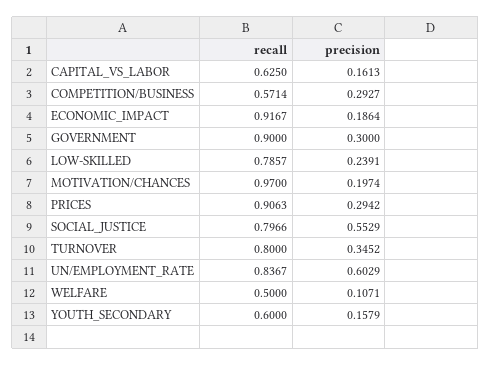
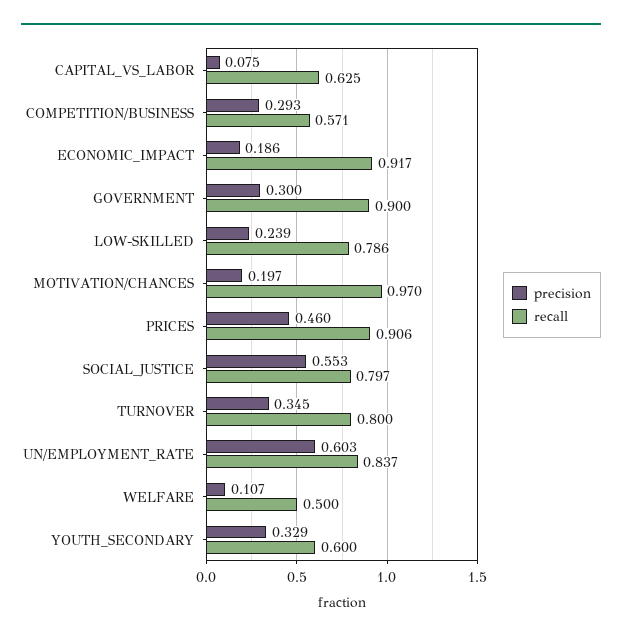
precision, CAPITAL_VS_LABOR: 0.1613 -> 0.075
precision, PRICES: 0.2942 -> 0.46
precision, YOUTH_SECONDARY: 0.1579 -> 0.329

